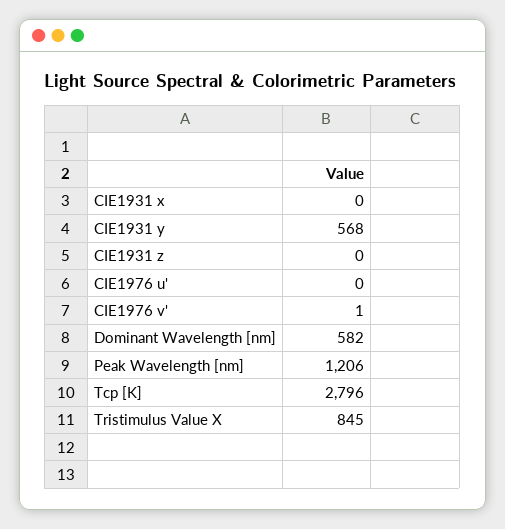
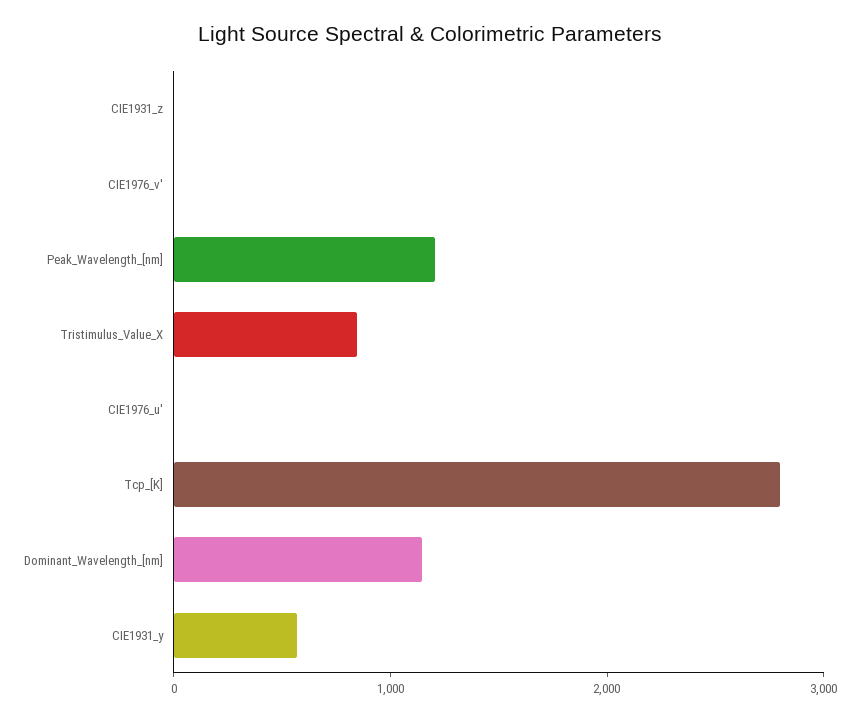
CIE1931 x: 0 -> none
Dominant Wavelength [nm]: 582 -> 1200

